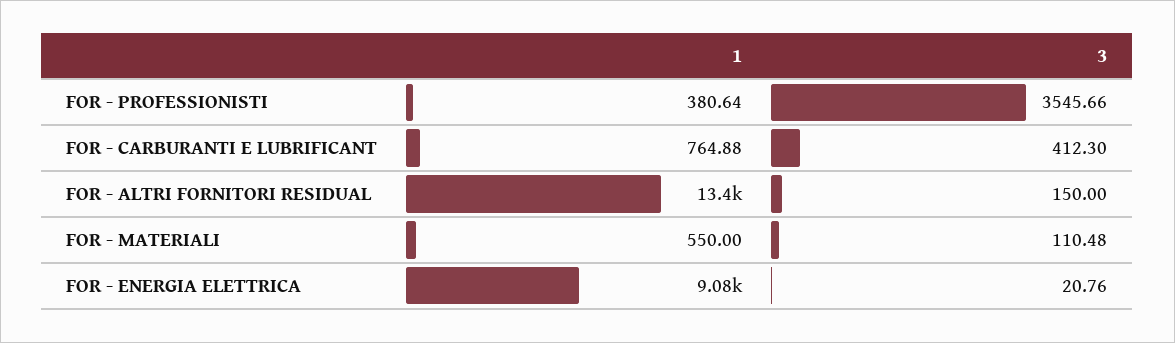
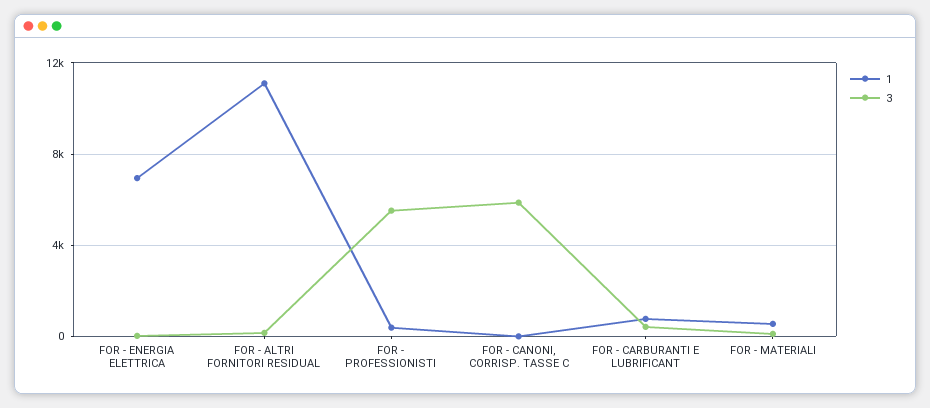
3, FOR - PROFESSIONISTI: 3545.66 -> 5500
1, FOR - ALTRI FORNITORI RESIDUAL: 13400 -> 11000
1, FOR - ENERGIA ELETTRICA: 9080 -> 7000
1, FOR - CANONI, CORRISP. TASSE C: none -> 0
3, FOR - CANONI, CORRISP. TASSE C: none -> 6000

